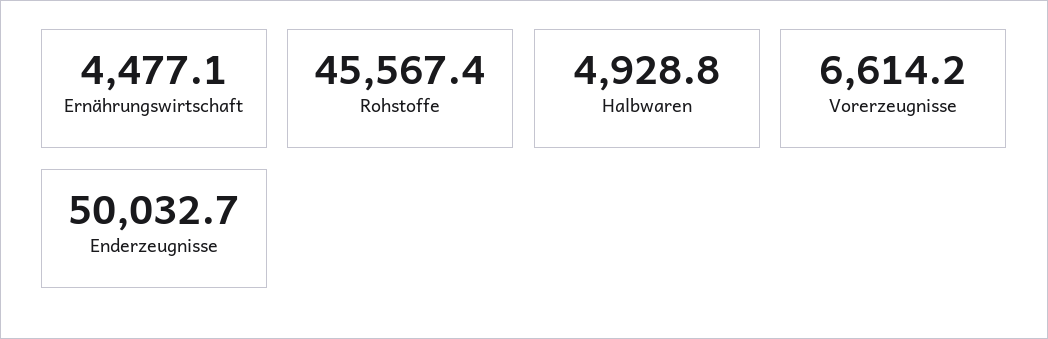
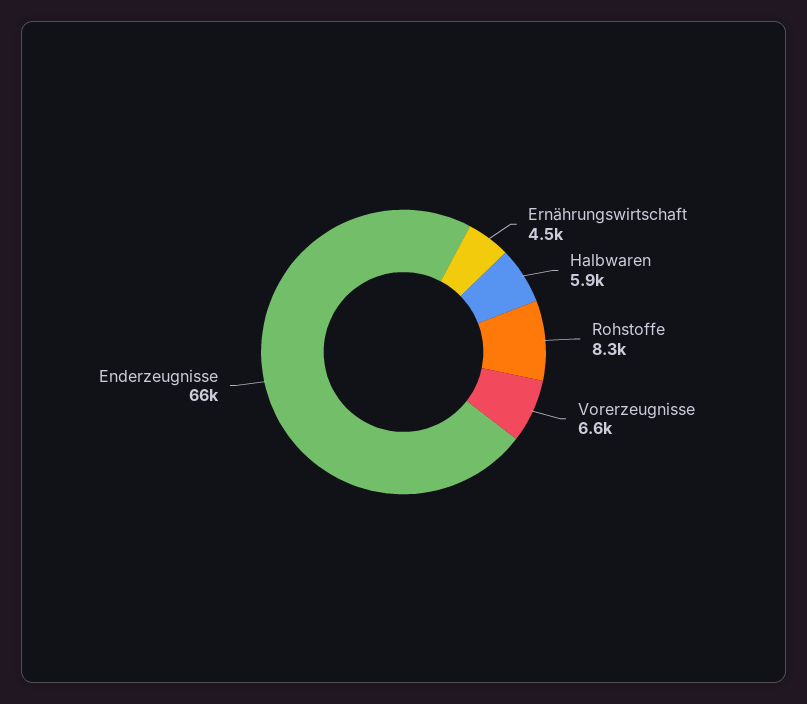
Rohstoffe: 45567.4 -> 8300
Halbwaren: 4928.8 -> 5900
Enderzeugnisse: 50032.7 -> 66000

